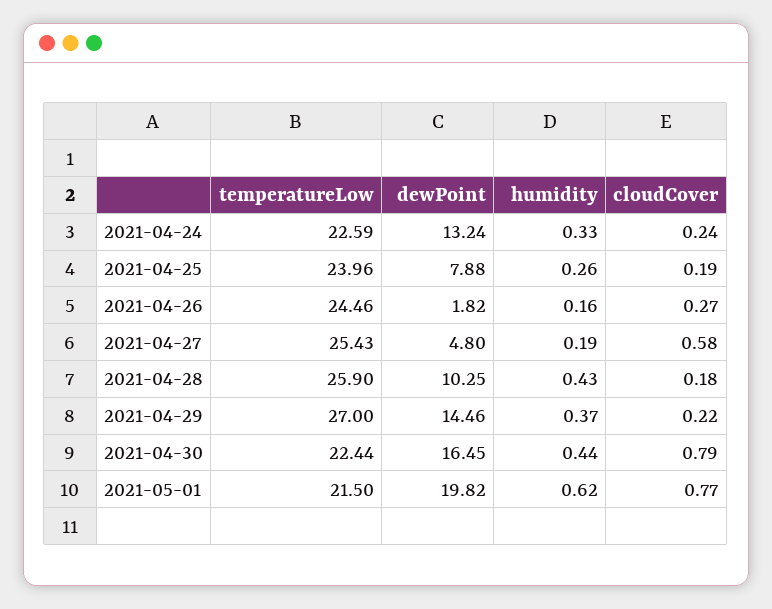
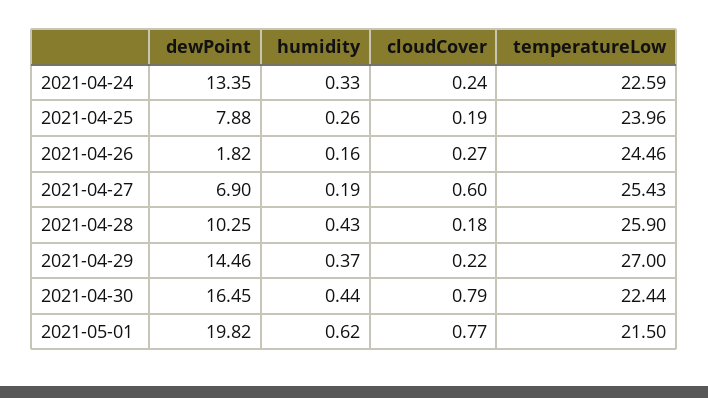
dewPoint, 2021-04-24: 13.24 -> 13.35
dewPoint, 2021-04-27: 4.8 -> 6.9
cloudCover, 2021-04-27: 0.58 -> 0.6

